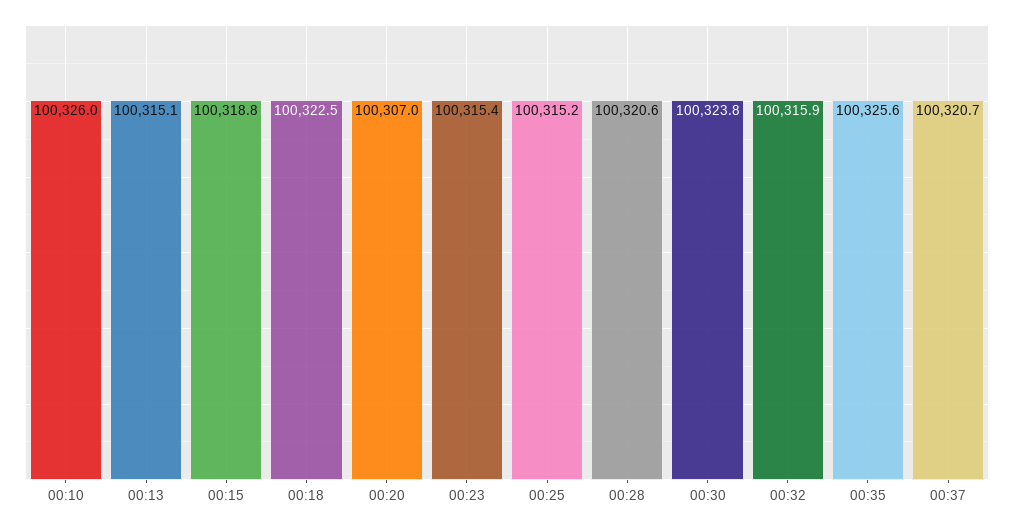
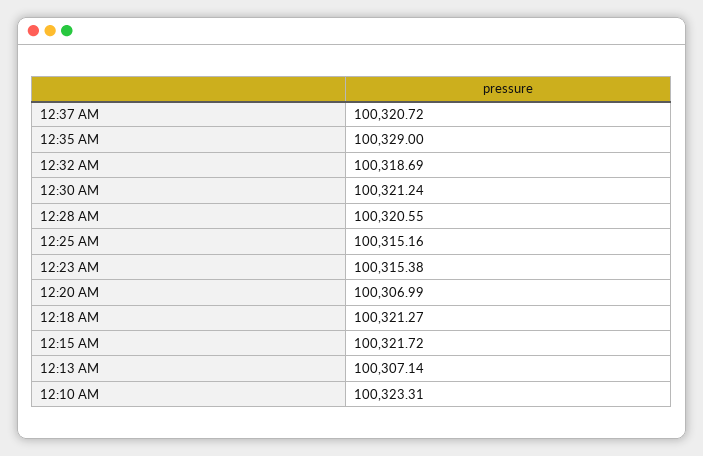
00:10: 100326 -> 100323.31
00:13: 100315.1 -> 100307.14
00:15: 100318.8 -> 100321.72
00:18: 100322.5 -> 100321.27
00:30: 100323.8 -> 100321.24
00:32: 100315.9 -> 100318.69
00:35: 100325.6 -> 100329

